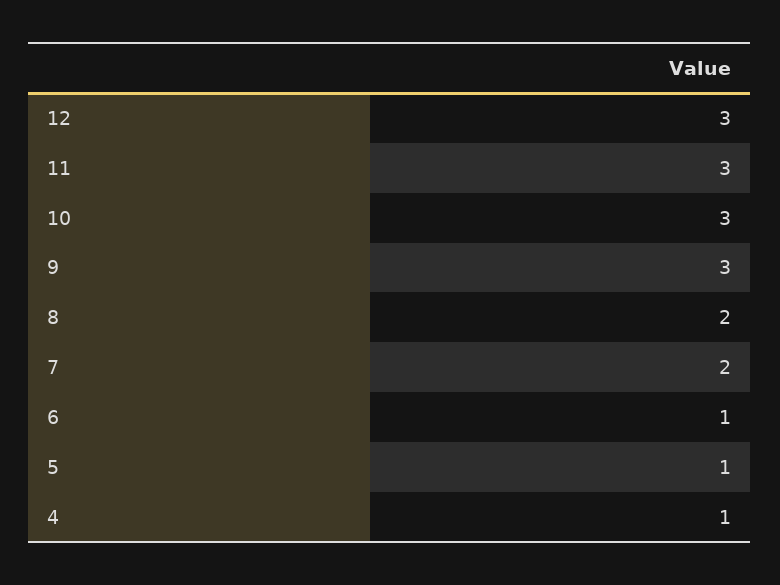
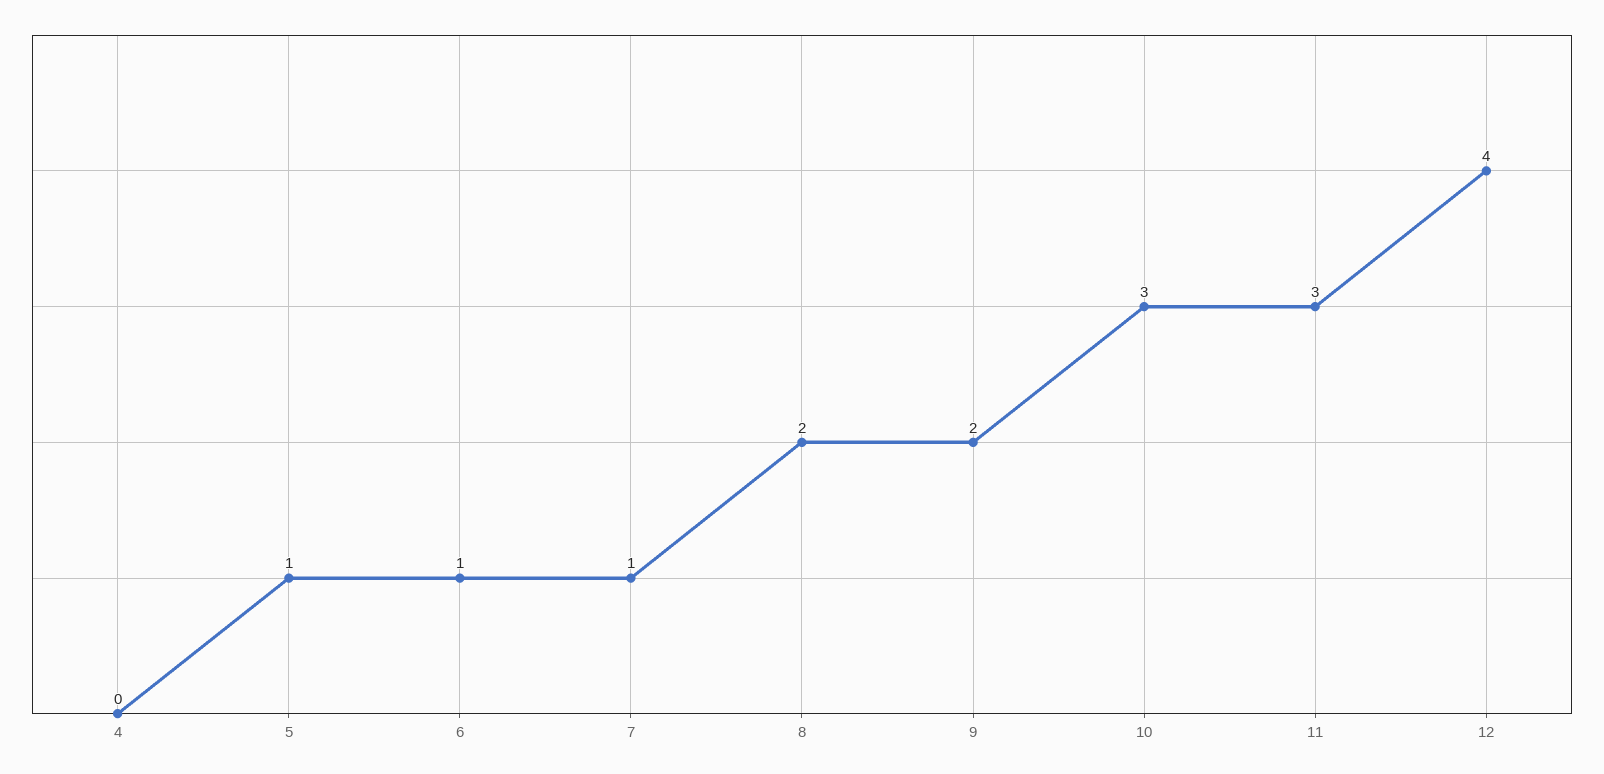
12: 3 -> 4
9: 3 -> 2
7: 2 -> 1
4: 1 -> 0

